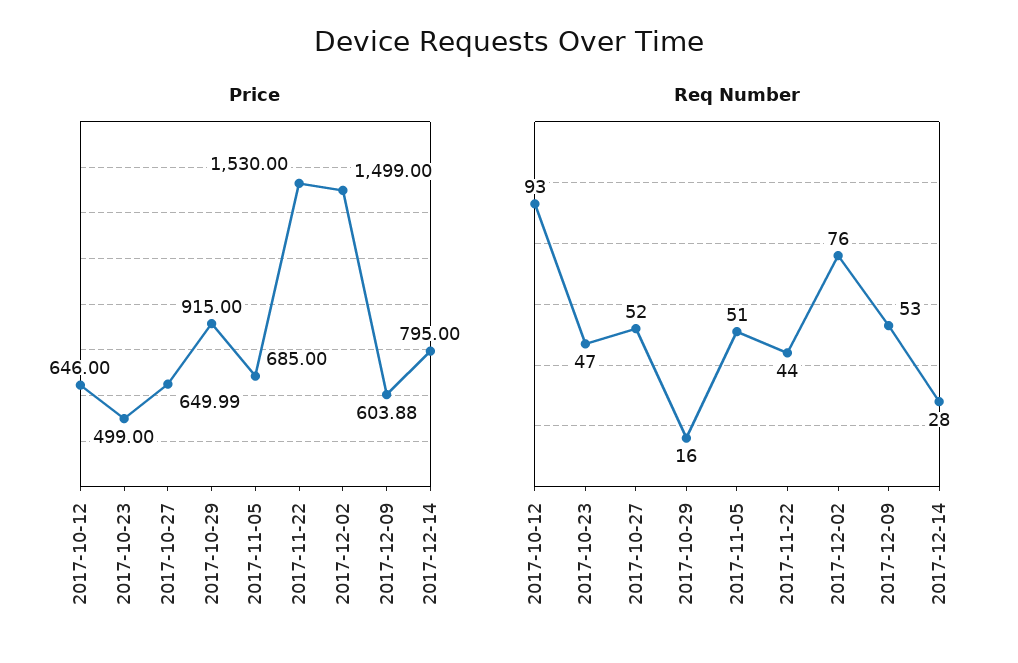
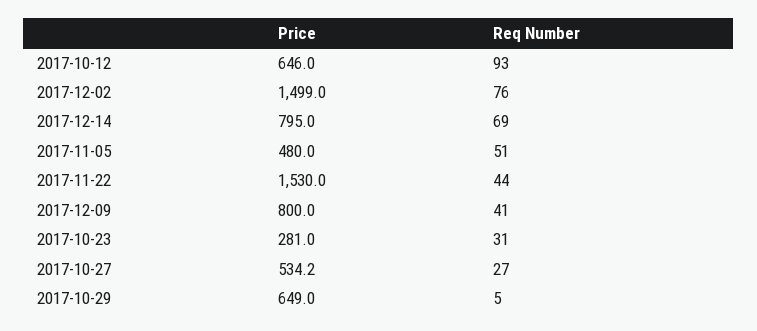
Price, 2017-10-23: 499 -> 281
Price, 2017-10-27: 649.99 -> 534.2
Price, 2017-10-29: 915 -> 649
Price, 2017-11-05: 685 -> 480
Price, 2017-12-09: 603.88 -> 800
Req Number, 2017-10-23: 47 -> 31
Req Number, 2017-10-27: 52 -> 27
Req Number, 2017-10-29: 16 -> 5
Req Number, 2017-12-09: 53 -> 41
Req Number, 2017-12-14: 28 -> 69

